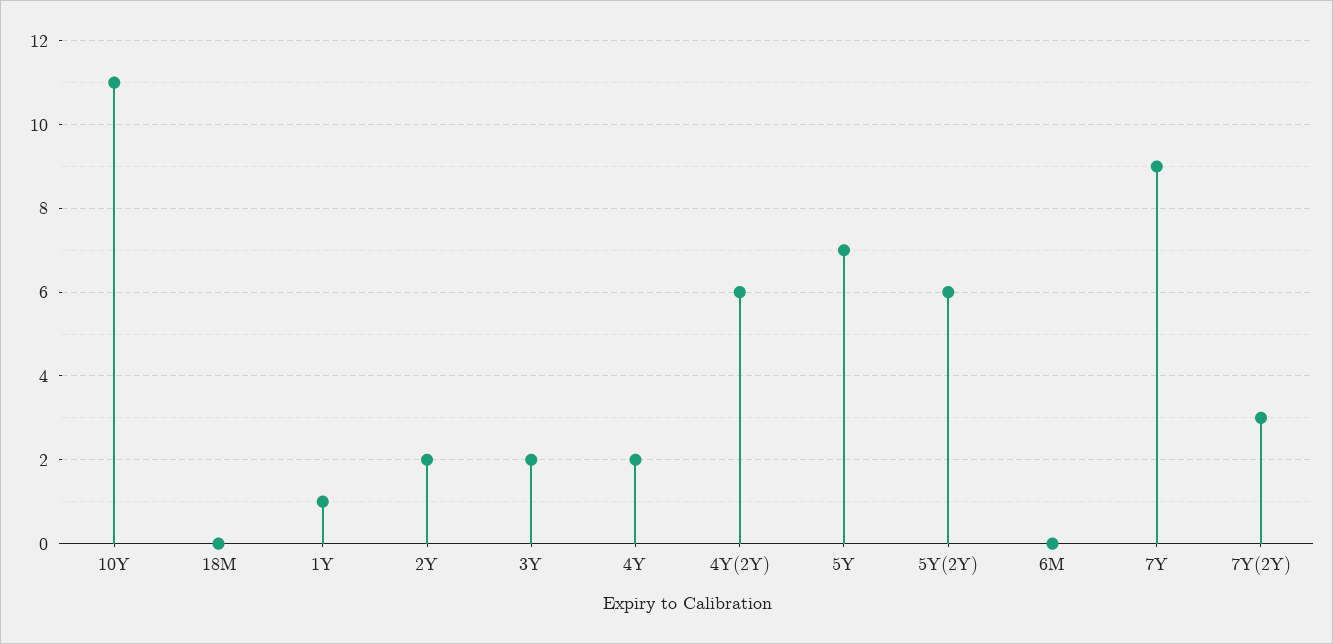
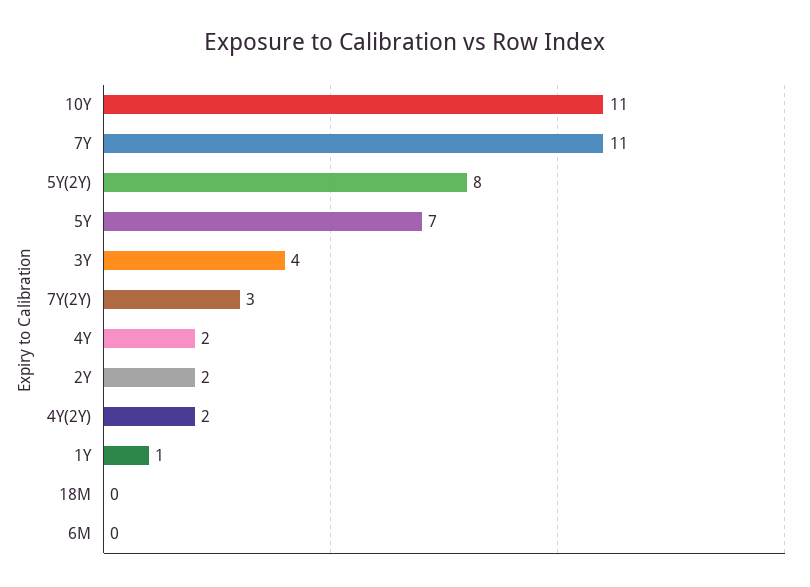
3Y: 2 -> 4
4Y(2Y): 6 -> 2
5Y(2Y): 6 -> 8
7Y: 9 -> 11

